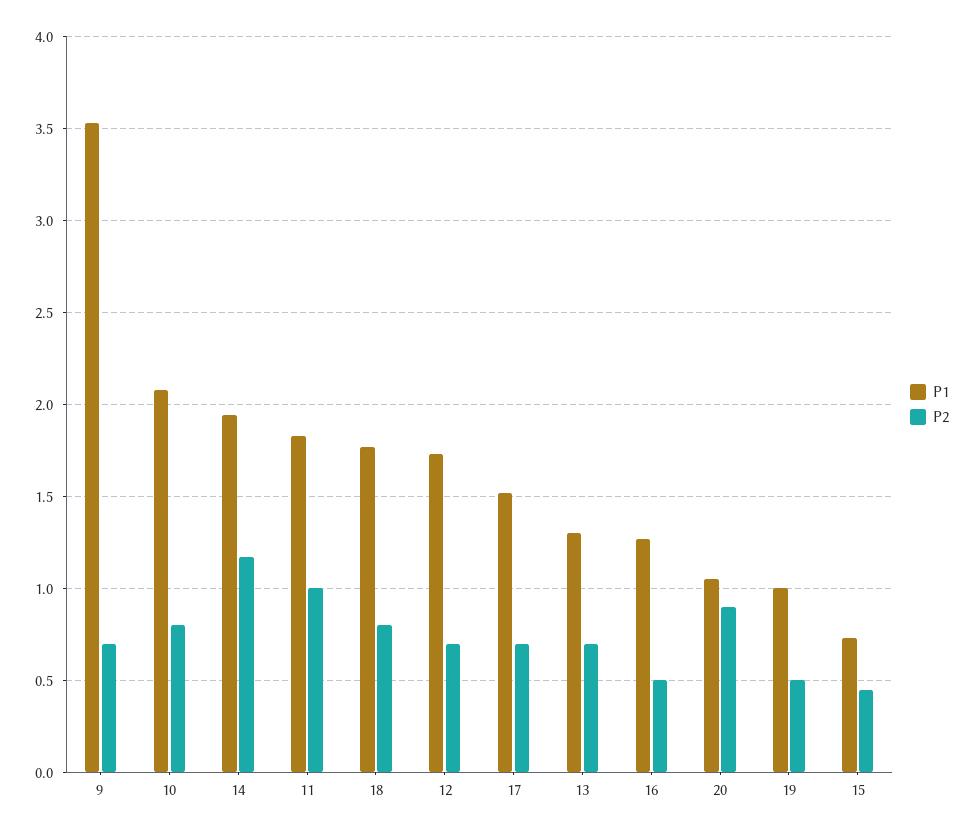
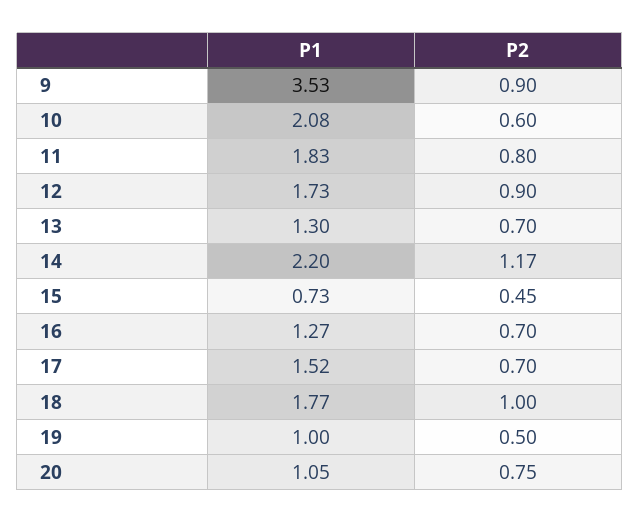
P2, 9: 0.7 -> 0.9
P2, 10: 0.8 -> 0.6
P1, 14: 1.95 -> 2.2
P2, 11: 1 -> 0.8
P2, 18: 0.8 -> 1
P2, 12: 0.7 -> 0.9
P2, 16: 0.5 -> 0.7
P2, 20: 0.9 -> 0.75

